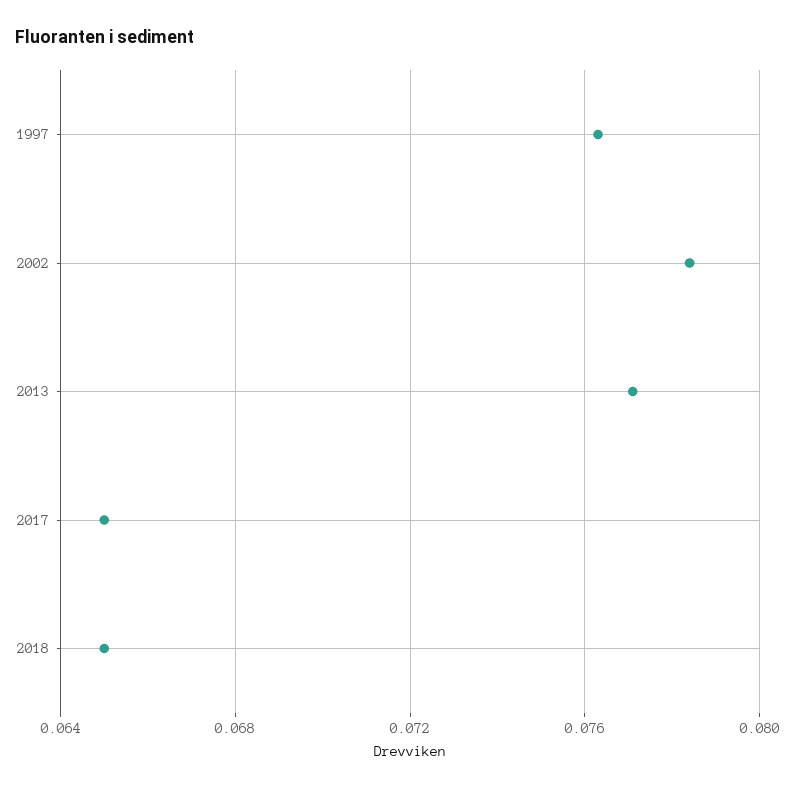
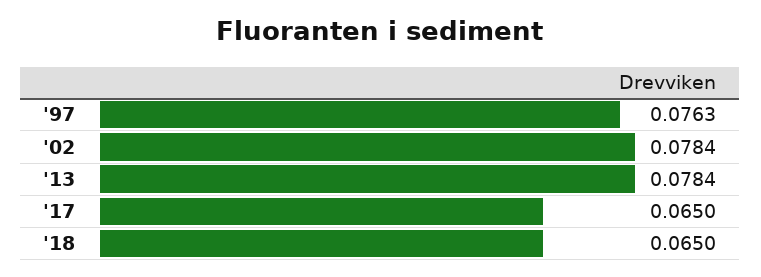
2013: 0.077 -> 0.0784

